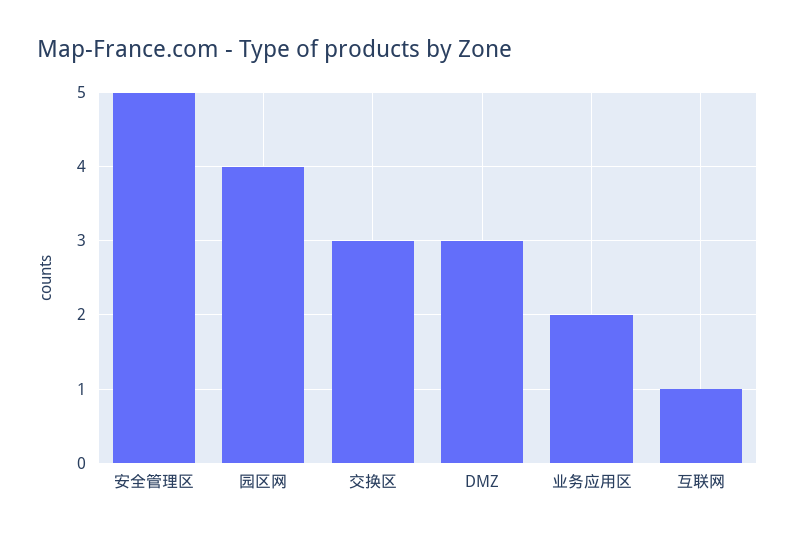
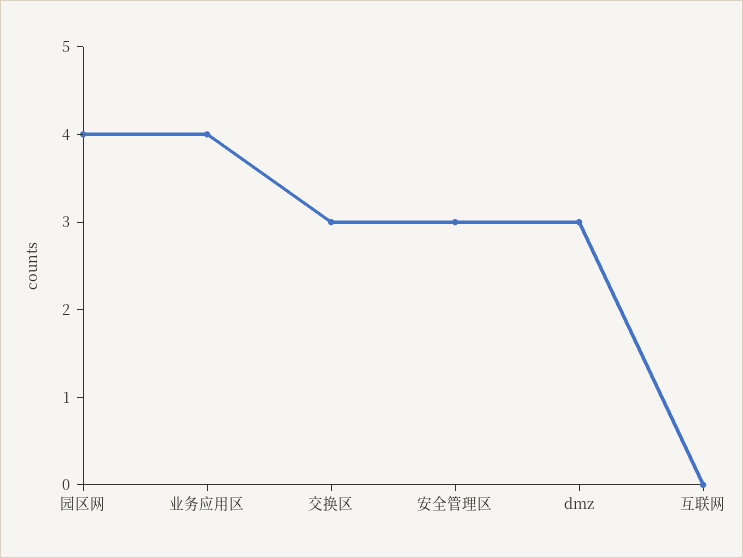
安全管理区: 5 -> 3
业务应用区: 2 -> 4
互联网: 1 -> 0

